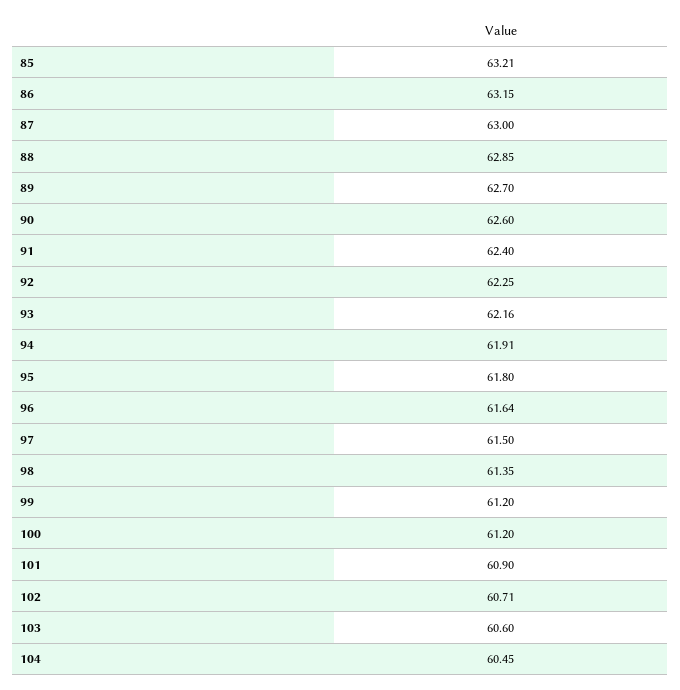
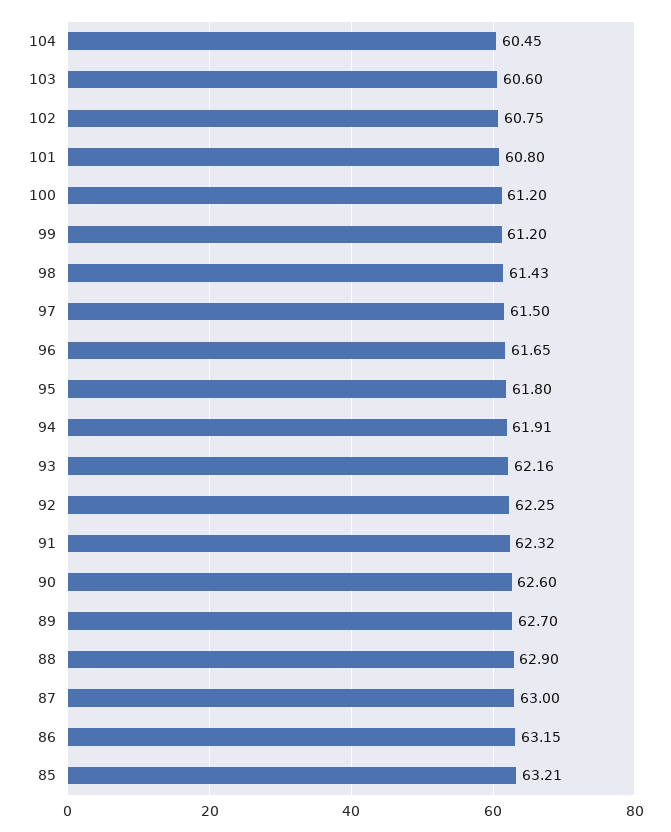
88: 62.85 -> 62.9
91: 62.4 -> 62.32
96: 61.64 -> 61.65
98: 61.35 -> 61.43
101: 60.9 -> 60.8
102: 60.71 -> 60.75

